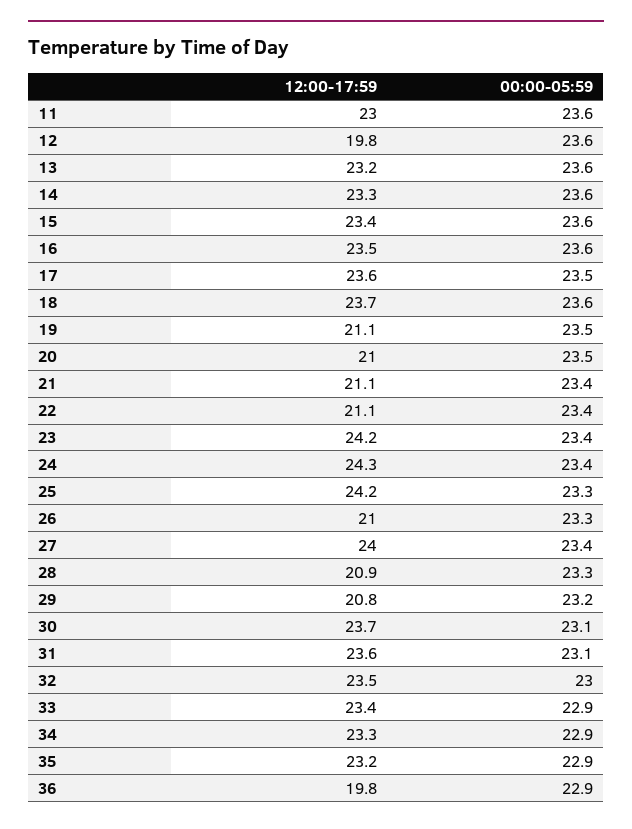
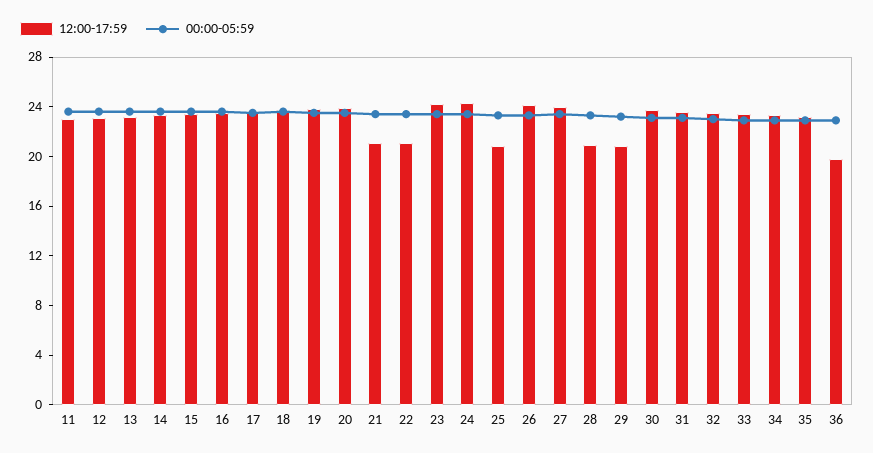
12:00-17:59, 12: 19.8 -> 23
12:00-17:59, 19: 21.1 -> 24
12:00-17:59, 20: 21 -> 24
12:00-17:59, 25: 24.2 -> 21
12:00-17:59, 26: 21 -> 24

